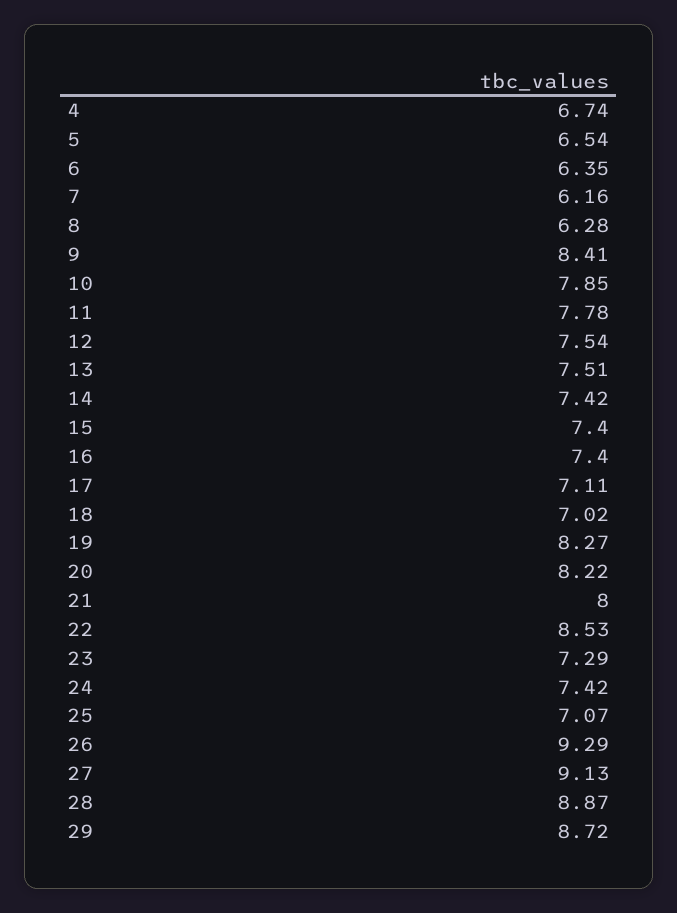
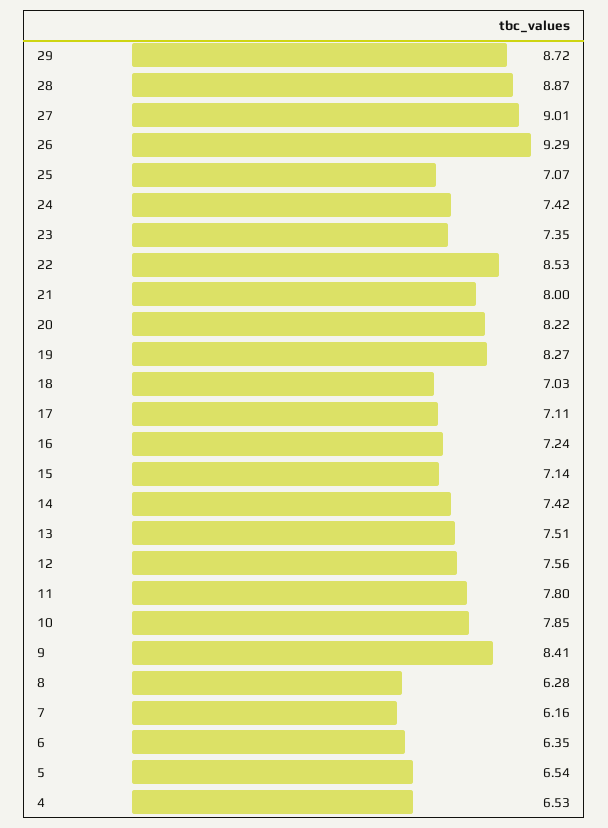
4: 6.74 -> 6.53
11: 7.78 -> 7.8
12: 7.54 -> 7.56
15: 7.4 -> 7.14
16: 7.4 -> 7.24
18: 7.02 -> 7.03
23: 7.29 -> 7.35
27: 9.13 -> 9.01

